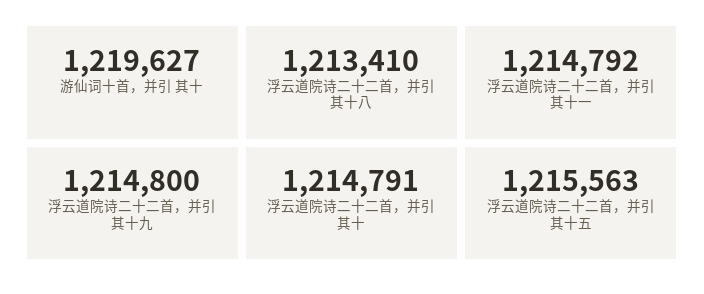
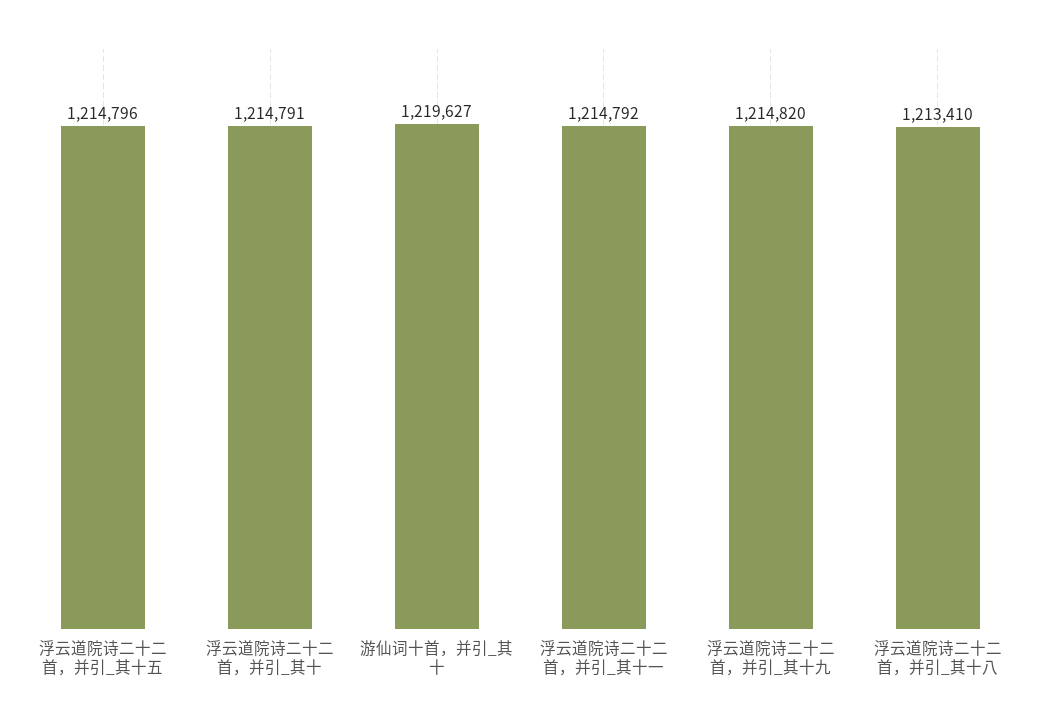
浮云道院诗二十二首，并引 其十九: 1214800 -> 1214820
浮云道院诗二十二首，并引 其十五: 1215563 -> 1214796

